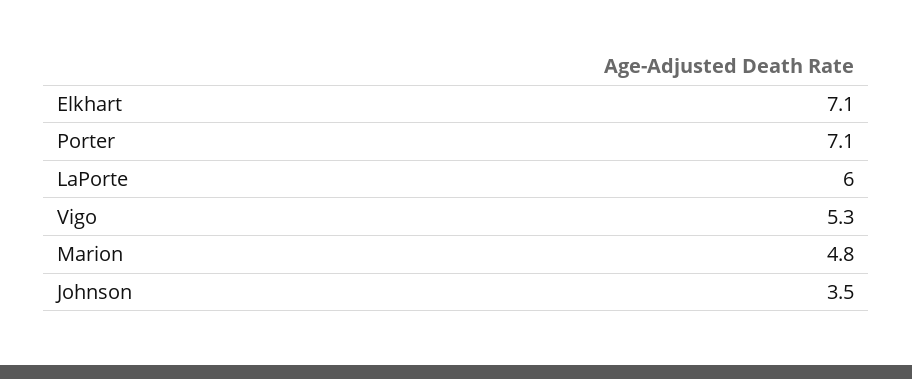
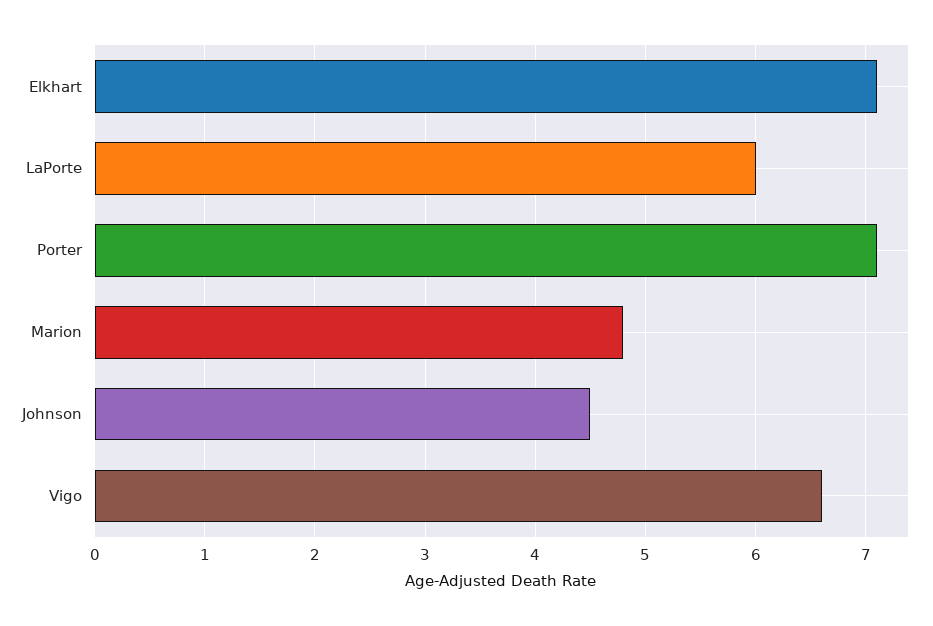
Vigo: 5.3 -> 6.6
Johnson: 3.5 -> 4.5

